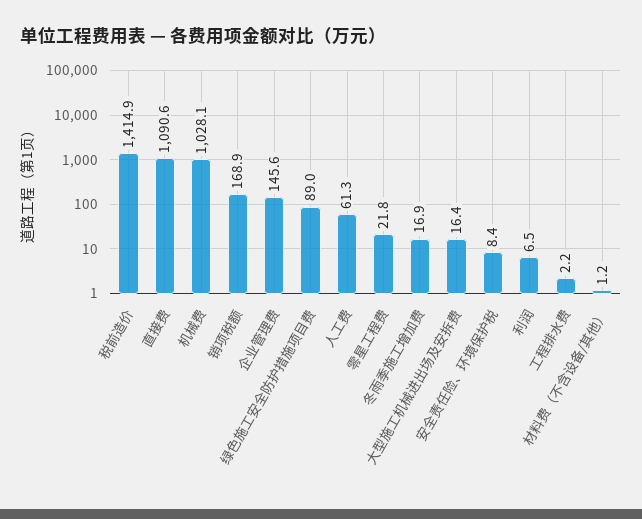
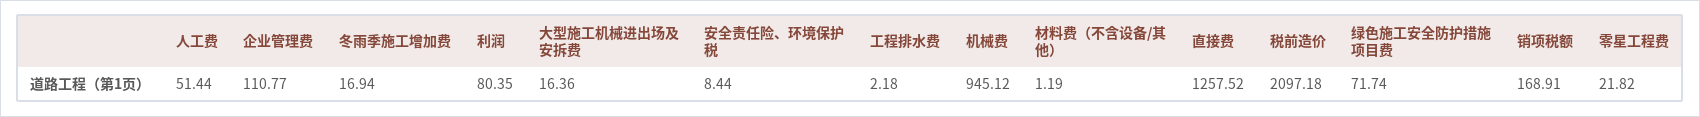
税前造价: 1414.9 -> 2097.18
直接费: 1090.6 -> 1257.52
机械费: 1028.1 -> 945.12
企业管理费: 145.6 -> 110.77
绿色施工安全防护措施项目费: 89 -> 71.74
人工费: 61.3 -> 51.44
利润: 6.5 -> 80.35

